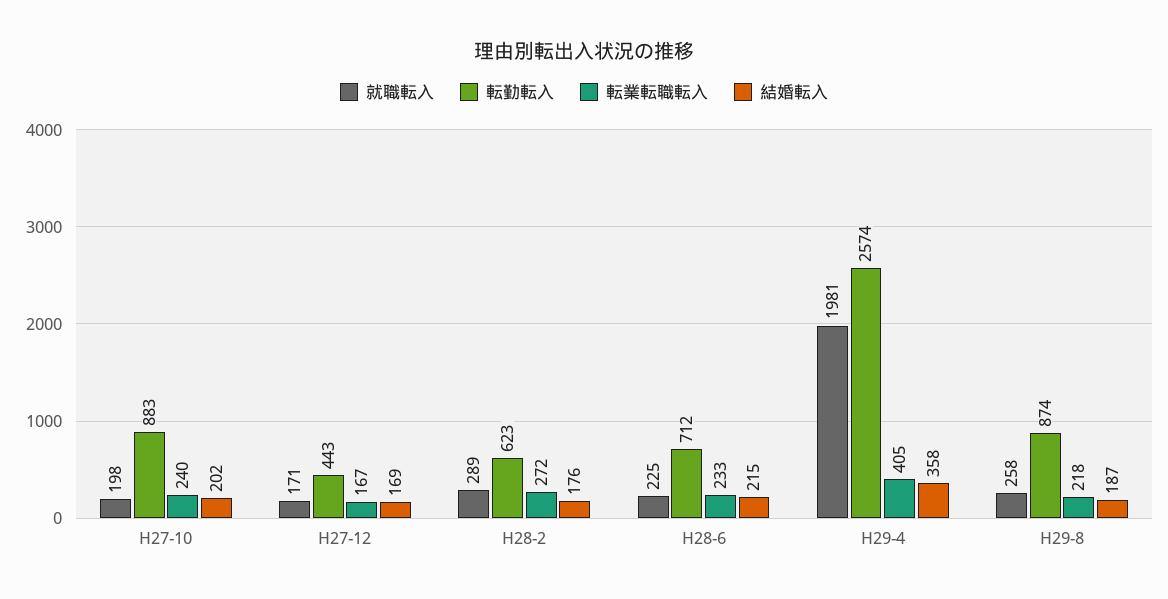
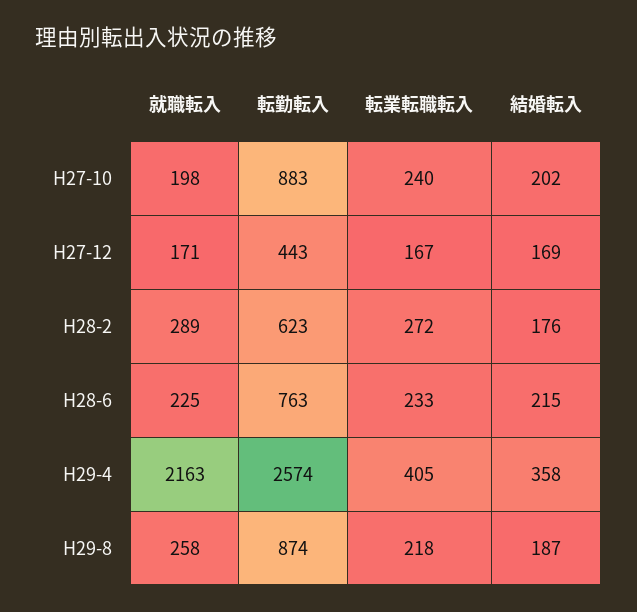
転勤転入, H28-6: 712 -> 763
就職転入, H29-4: 1981 -> 2163

